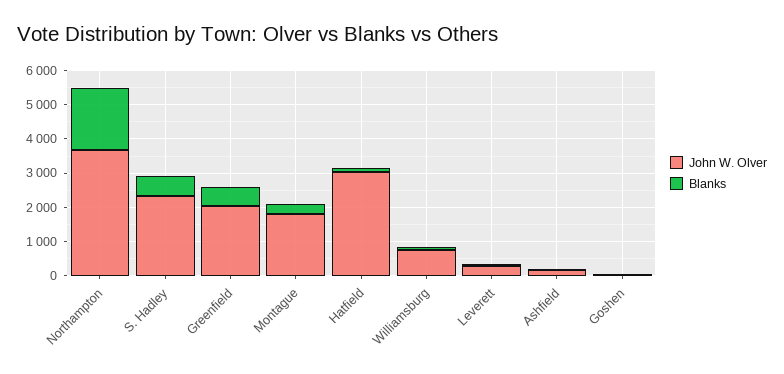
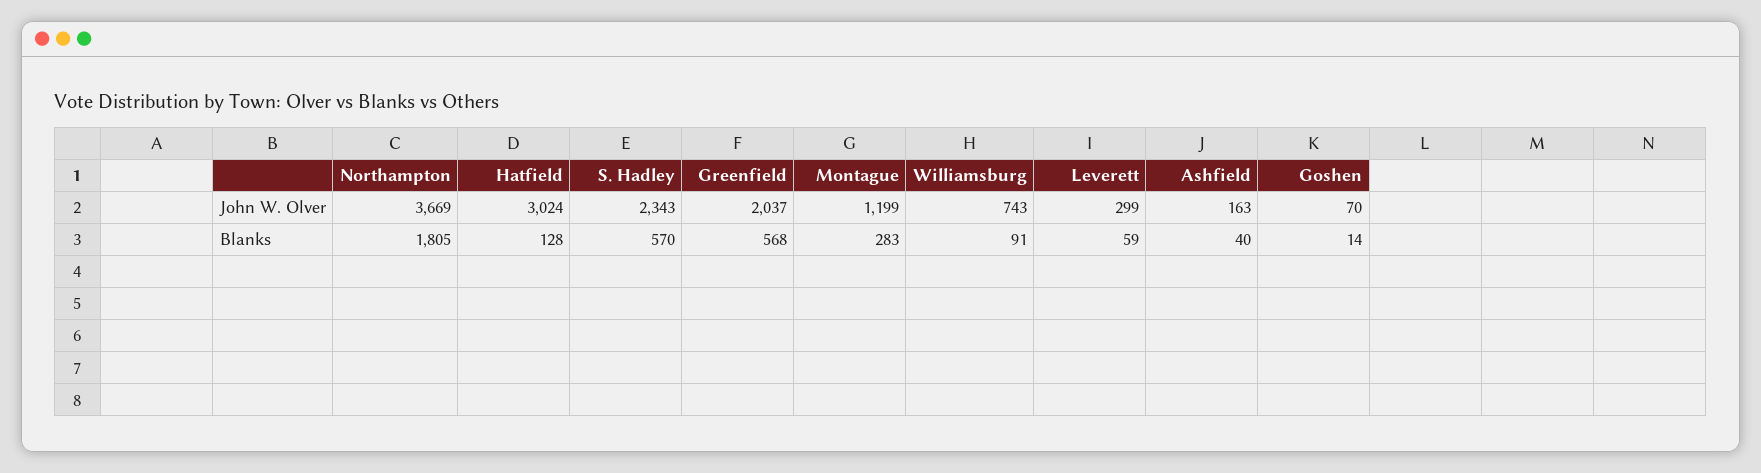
John W. Olver, Montague: 1750 -> 1199

